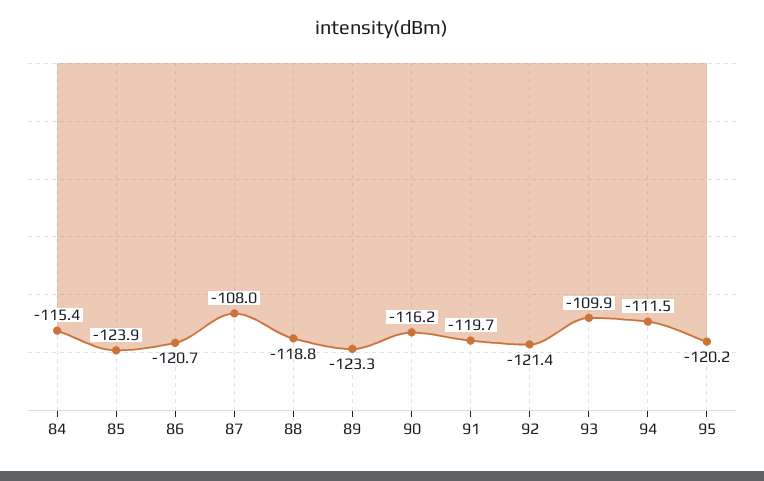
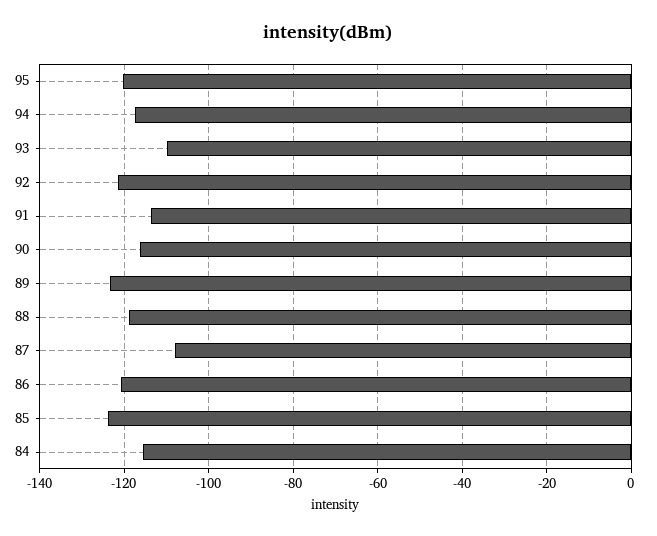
91: -119.7 -> -114
94: -111.5 -> -118

